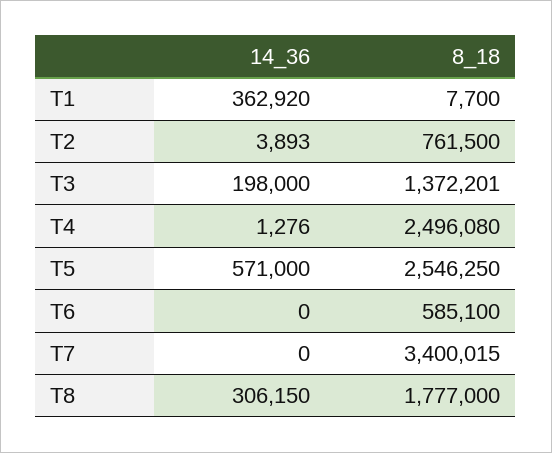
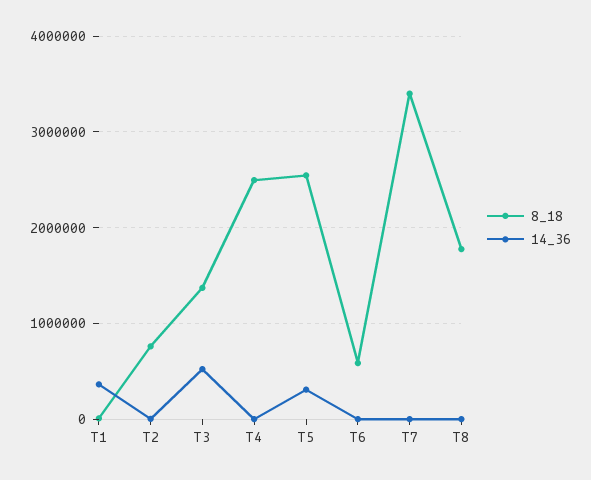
14_36, T3: 198000 -> 500000
14_36, T5: 571000 -> 300000
14_36, T8: 306150 -> 0

